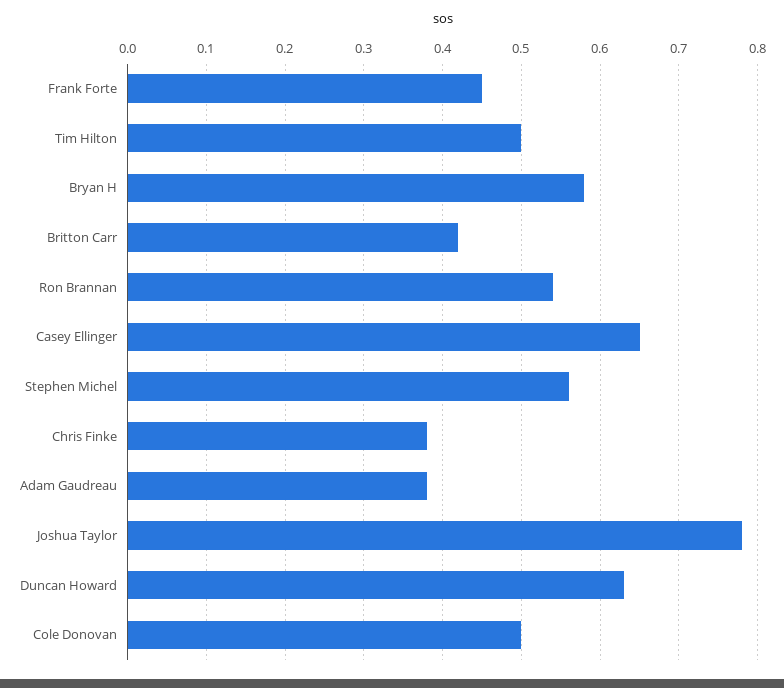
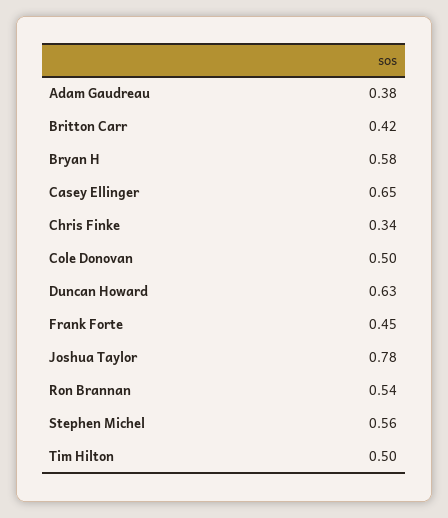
Chris Finke: 0.38 -> 0.34

